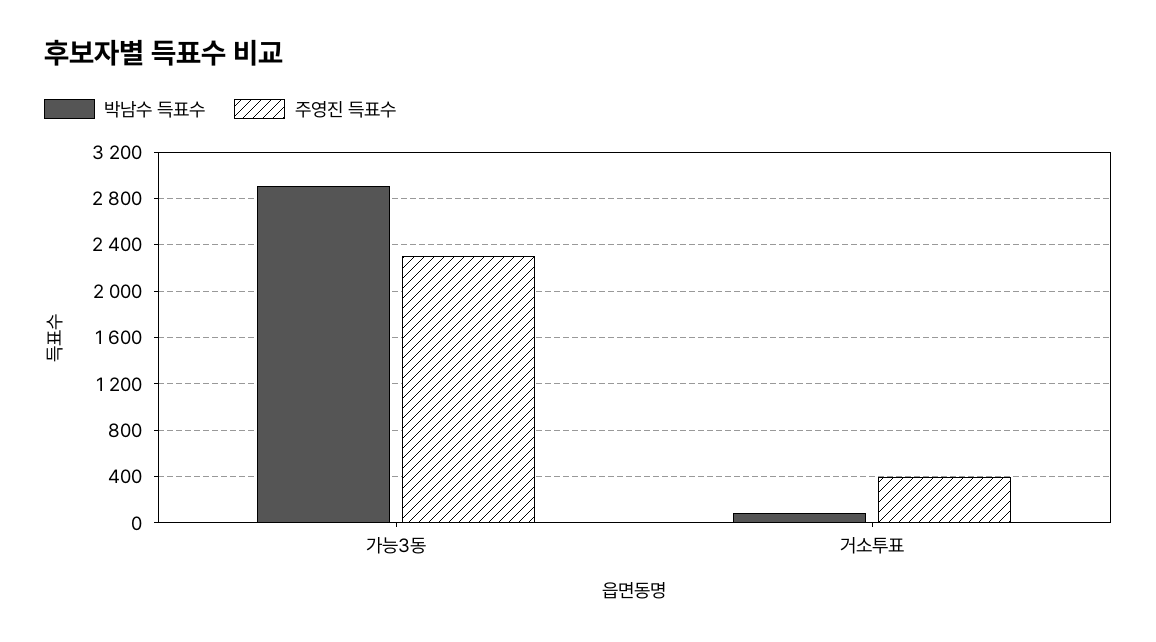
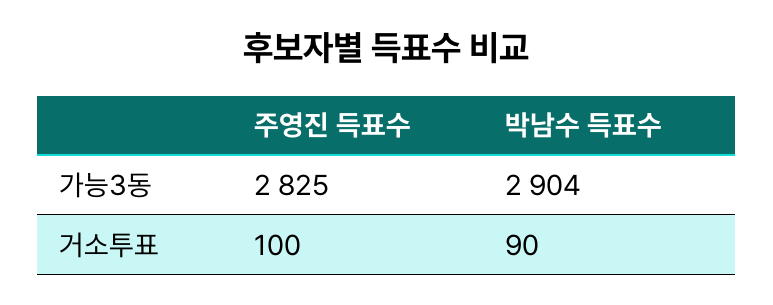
주영진 득표수, 가능3동: 2300 -> 2825
주영진 득표수, 거소투표: 400 -> 100

